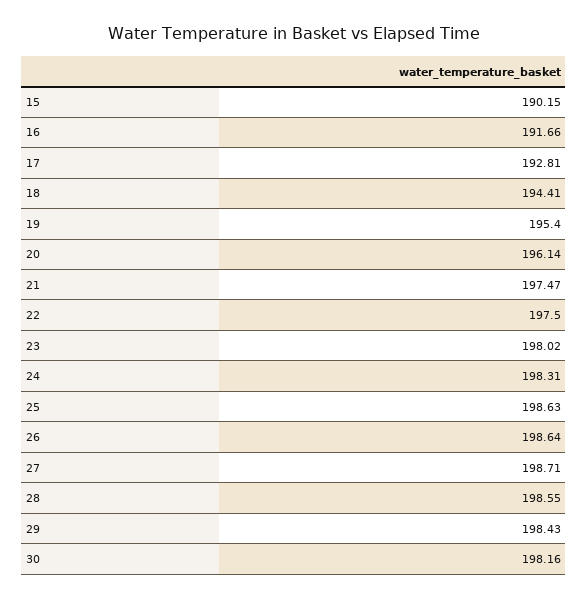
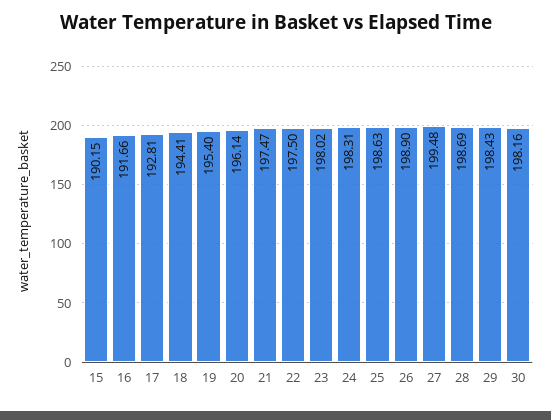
26: 198.64 -> 198.9
27: 198.71 -> 199.48
28: 198.55 -> 198.69

